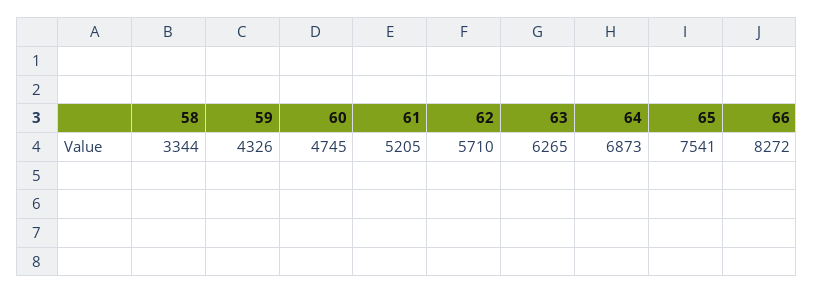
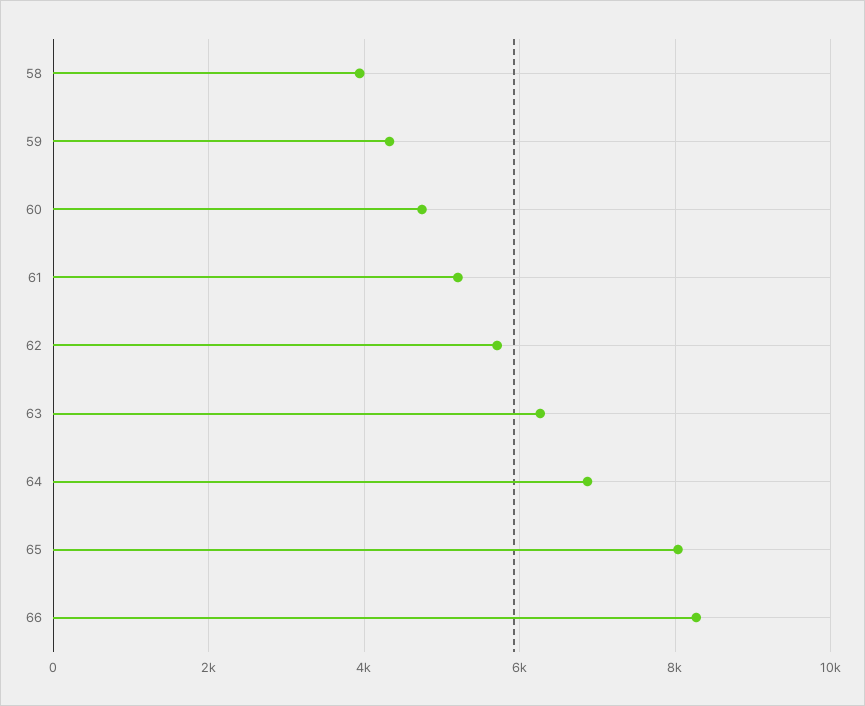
58: 3344 -> 4000
65: 7541 -> 8000

